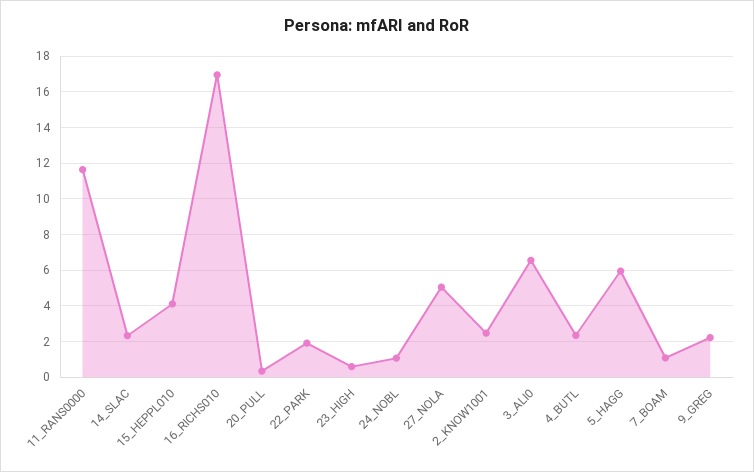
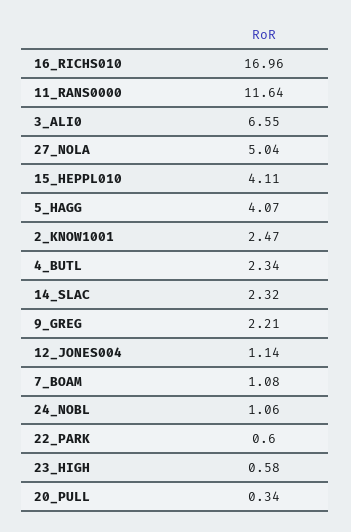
22_PARK: 2 -> 0.6
5_HAGG: 6 -> 4.07
12_JONES004: none -> 1.14

